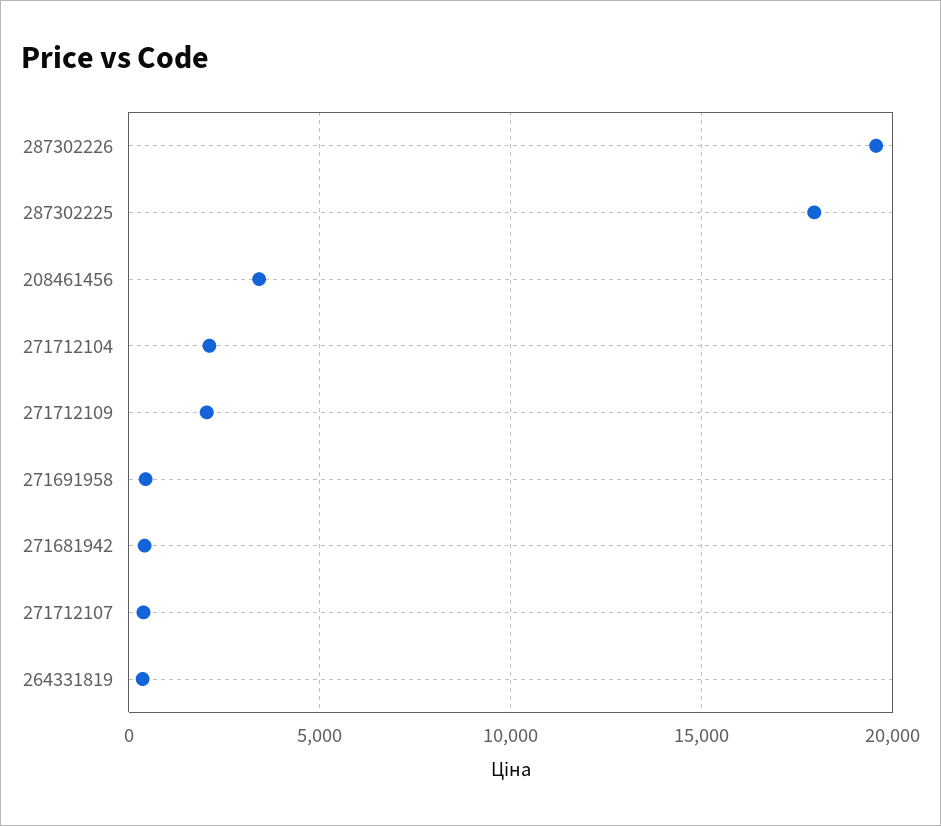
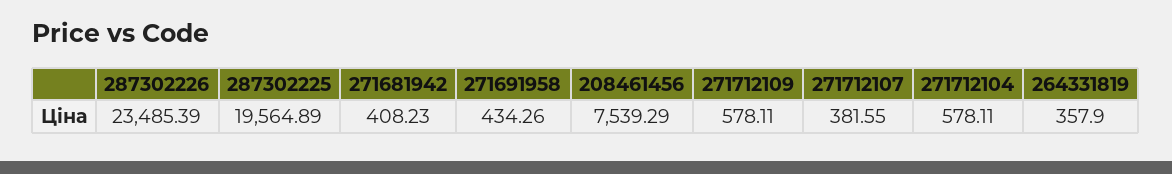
287302226: 19500 -> 23485.39
287302225: 18000 -> 19564.89
208461456: 3500 -> 7539.29
271712104: 2000 -> 578.11
271712109: 2000 -> 578.11

